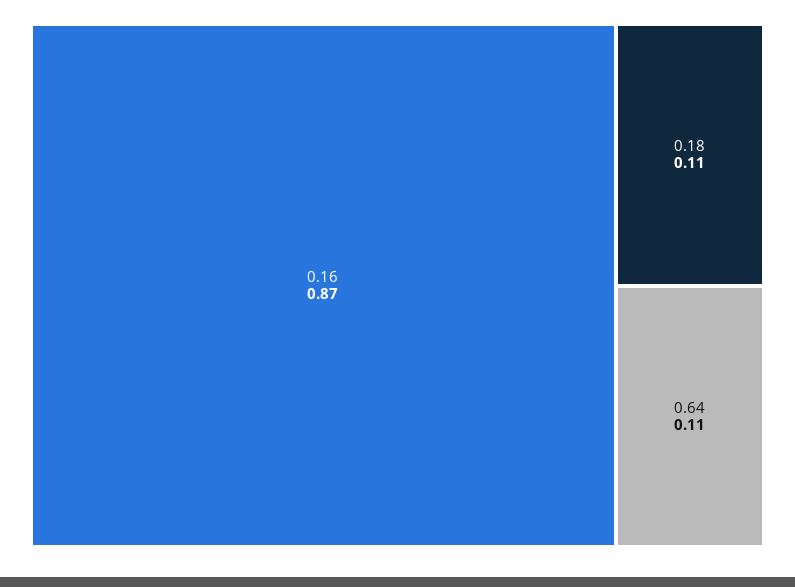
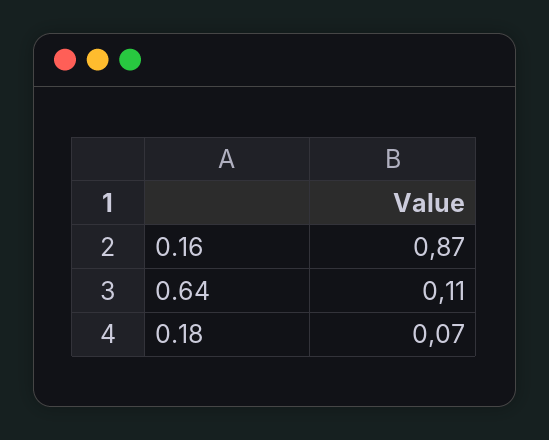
0.18: 0.11 -> 0.07

